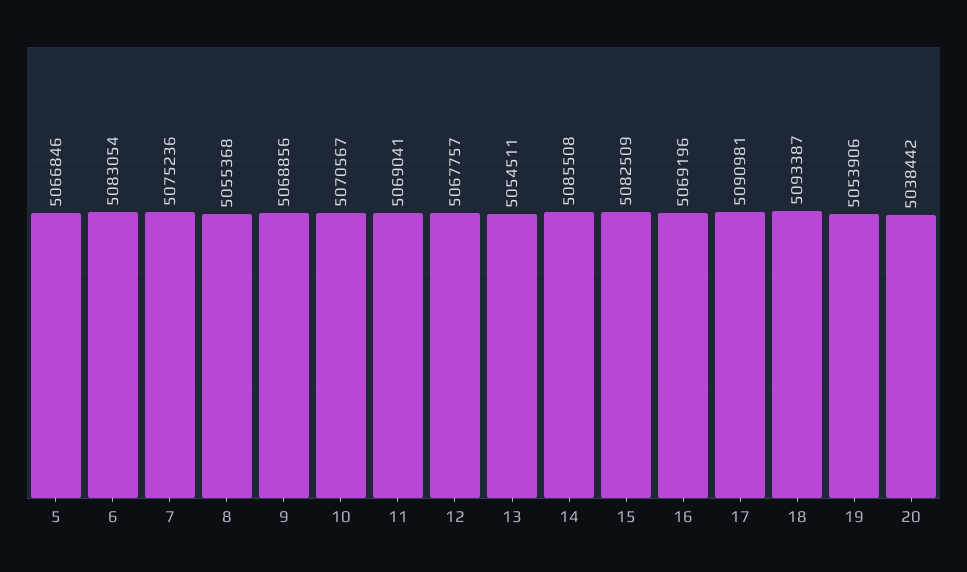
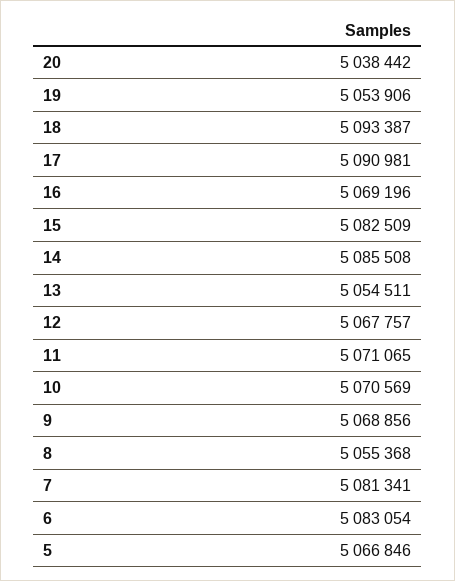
7: 5075236 -> 5081341
10: 5070567 -> 5070569
11: 5069041 -> 5071065

